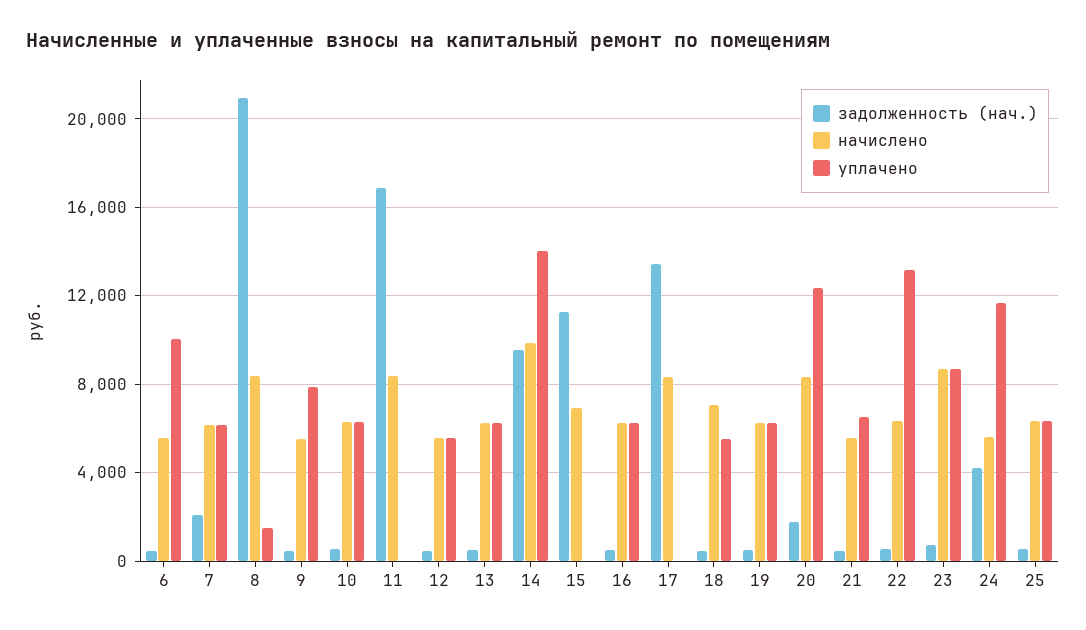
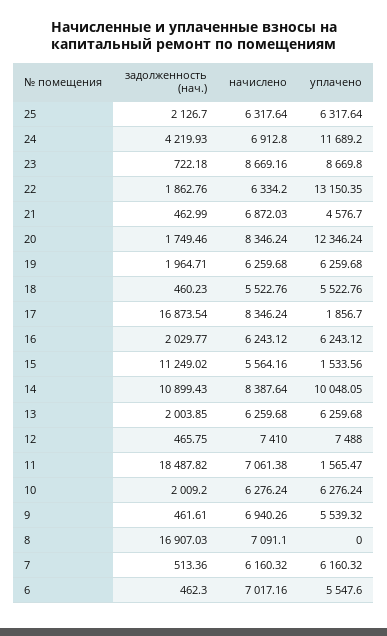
начислено, 6: 5500 -> 7017.16
уплачено, 6: 10000 -> 5547.6
задолженность (нач.), 7: 2000 -> 513.36
задолженность (нач.), 8: 21000 -> 16907.03
начислено, 8: 8500 -> 7091.1
уплачено, 8: 1500 -> 0
начислено, 9: 5500 -> 6940.26
уплачено, 9: 8000 -> 5539.32
задолженность (нач.), 10: 500 -> 2009.2
задолженность (нач.), 11: 17000 -> 18487.82
начислено, 11: 8500 -> 7061.38
уплачено, 11: 0 -> 1565.47
начислено, 12: 5500 -> 7410
уплачено, 12: 5500 -> 7488
задолженность (нач.), 13: 500 -> 2003.85
задолженность (нач.), 14: 9500 -> 10899.43
начислено, 14: 10000 -> 8387.64
уплачено, 14: 14000 -> 10048.05
начислено, 15: 7000 -> 5564.16
уплачено, 15: 0 -> 1533.56
задолженность (нач.), 16: 500 -> 2029.77
задолженность (нач.), 17: 13500 -> 16873.54
уплачено, 17: 0 -> 1856.7
начислено, 18: 7000 -> 5522.76
задолженность (нач.), 19: 500 -> 1964.71
начислено, 21: 5500 -> 6872.03
уплачено, 21: 6500 -> 4576.7
задолженность (нач.), 22: 500 -> 1862.76
начислено, 24: 5500 -> 6912.8
задолженность (нач.), 25: 500 -> 2126.7

